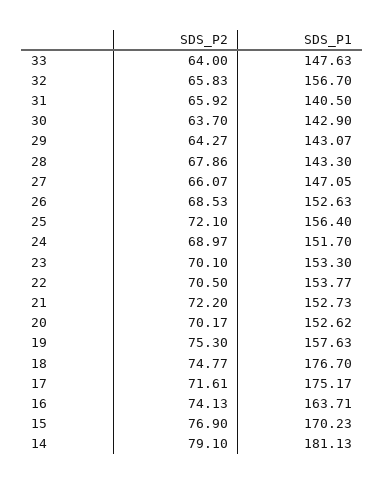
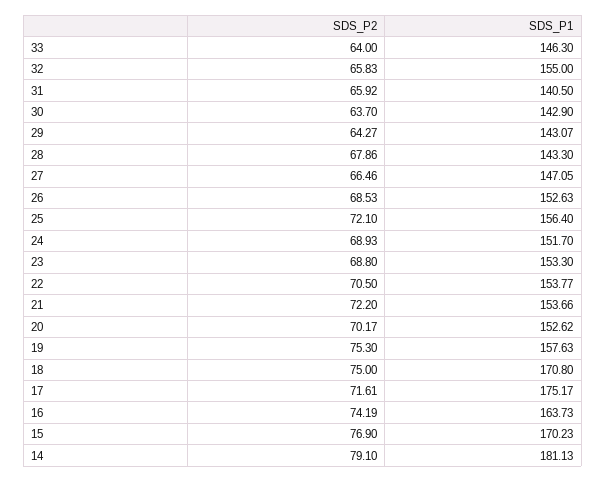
SDS_P1, 33: 147.63 -> 146.3
SDS_P1, 32: 156.7 -> 155
SDS_P2, 27: 66.07 -> 66.46
SDS_P2, 24: 68.97 -> 68.93
SDS_P2, 23: 70.1 -> 68.8
SDS_P1, 21: 152.73 -> 153.66
SDS_P2, 18: 74.77 -> 75
SDS_P1, 18: 176.7 -> 170.8
SDS_P2, 16: 74.13 -> 74.19
SDS_P1, 16: 163.71 -> 163.73

